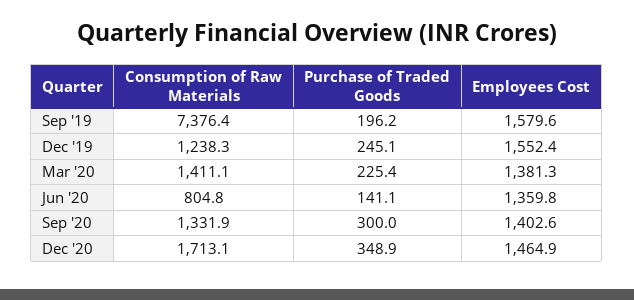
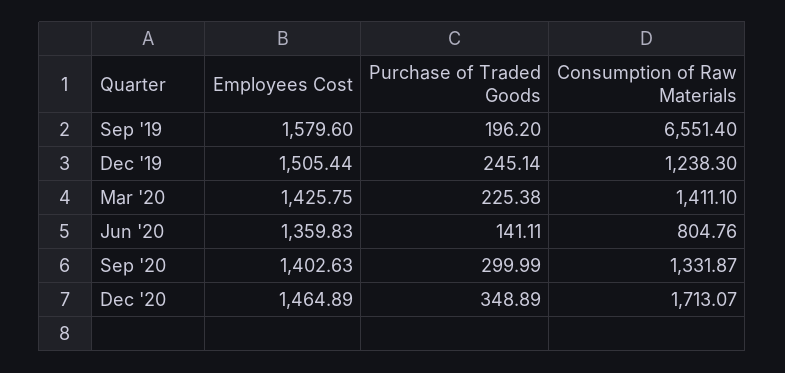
Consumption of Raw Materials, Sep '19: 7376.4 -> 6551.4
Employees Cost, Dec '19: 1552.4 -> 1505.44
Employees Cost, Mar '20: 1381.3 -> 1425.75

